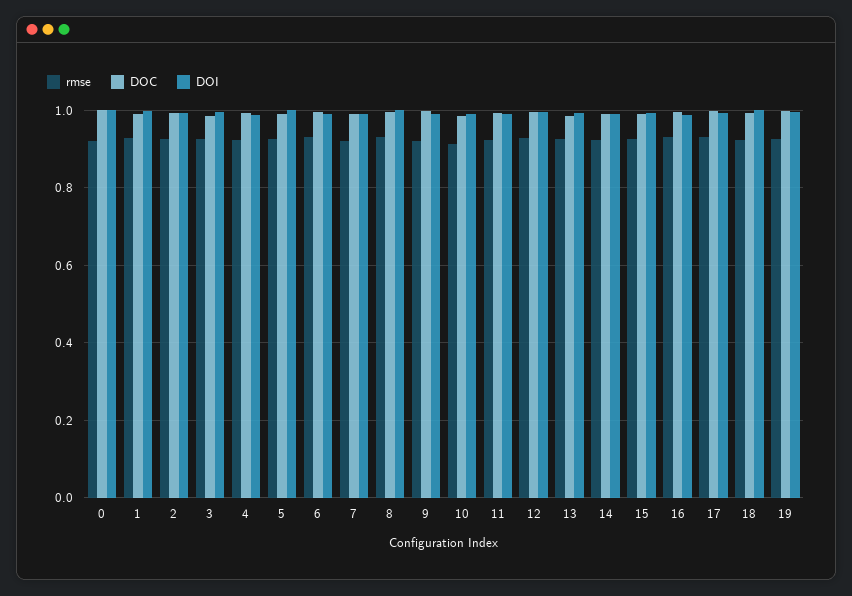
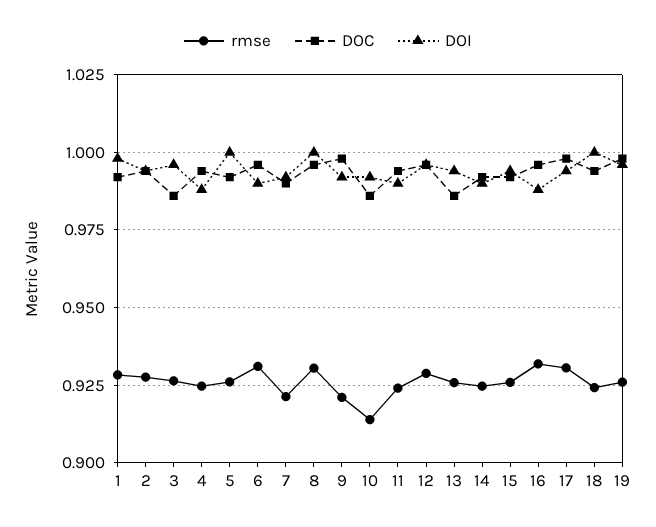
rmse, 0: 0.92 -> none
DOC, 0: 1 -> none
DOI, 0: 1 -> none

